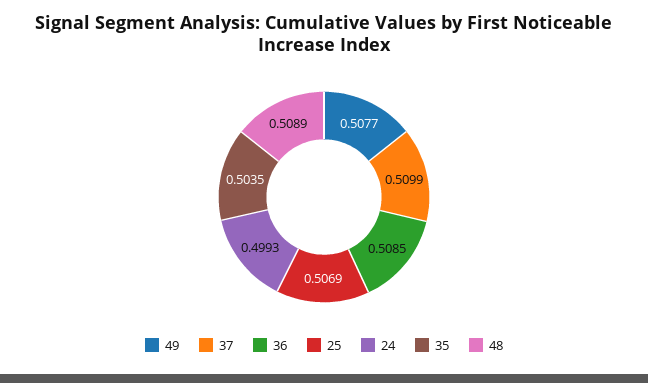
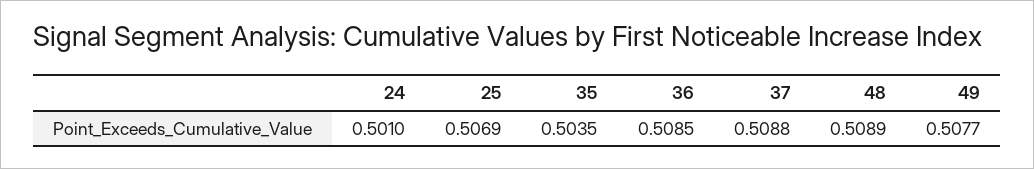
37: 0.5099 -> 0.5088
24: 0.4993 -> 0.501

